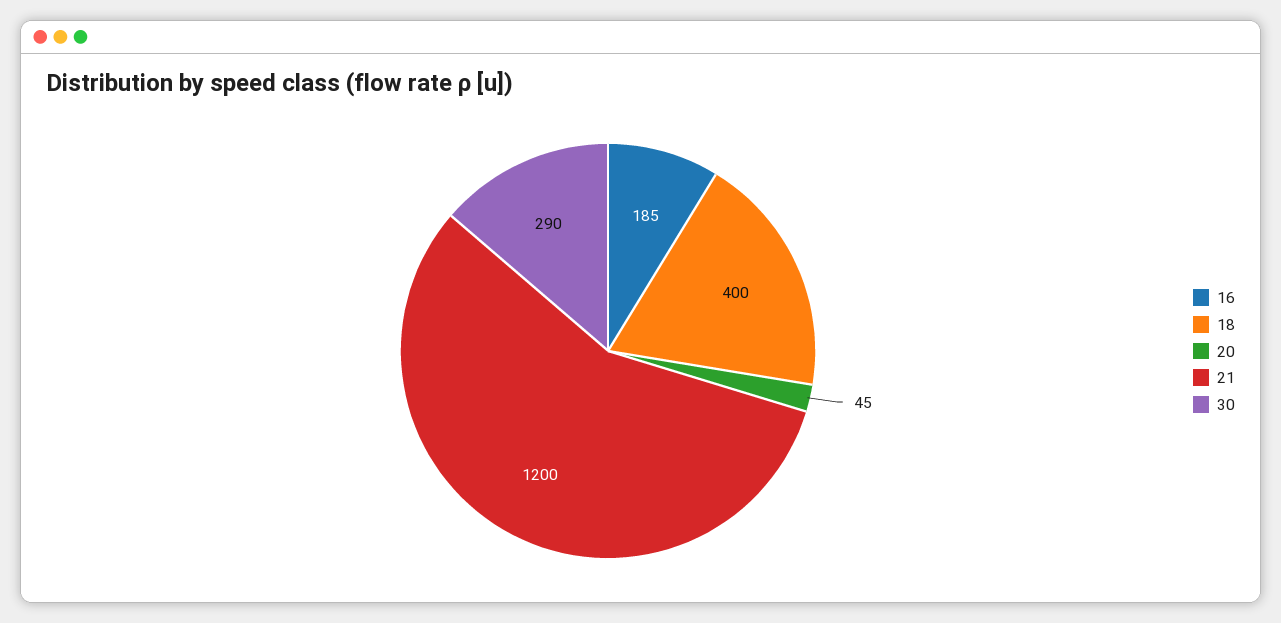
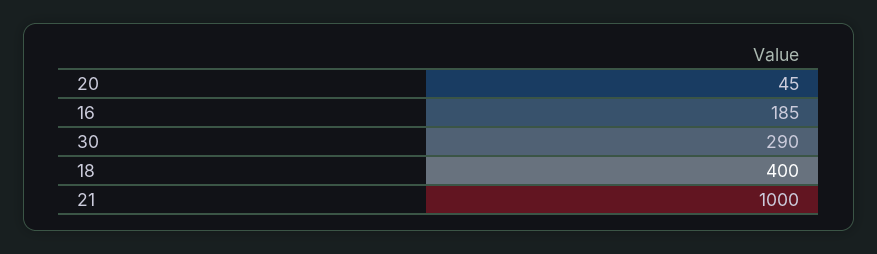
21: 1200 -> 1000

